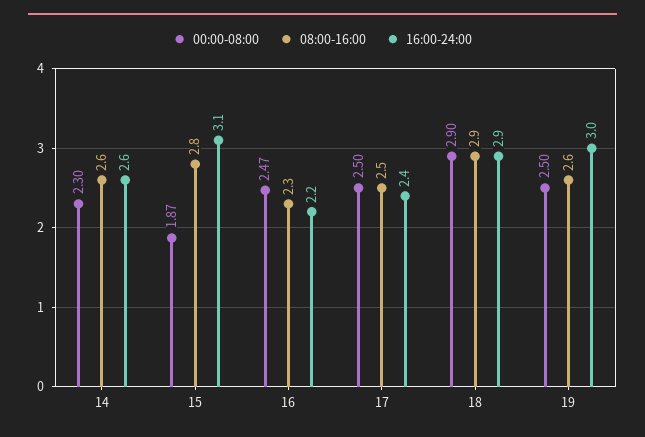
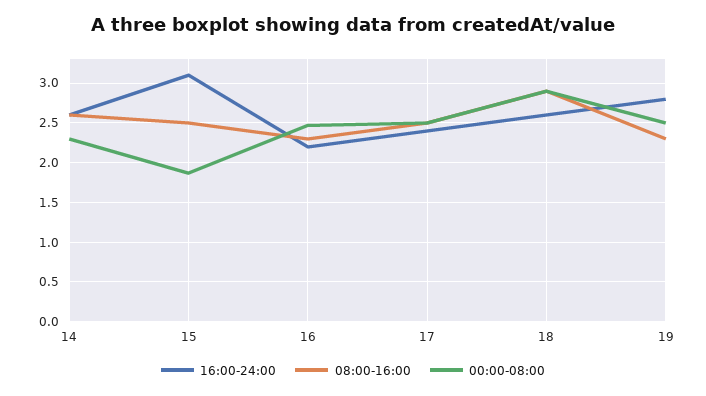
08:00-16:00, 15: 2.8 -> 2.5
16:00-24:00, 18: 2.9 -> 2.6
08:00-16:00, 19: 2.6 -> 2.3
16:00-24:00, 19: 3 -> 2.8

